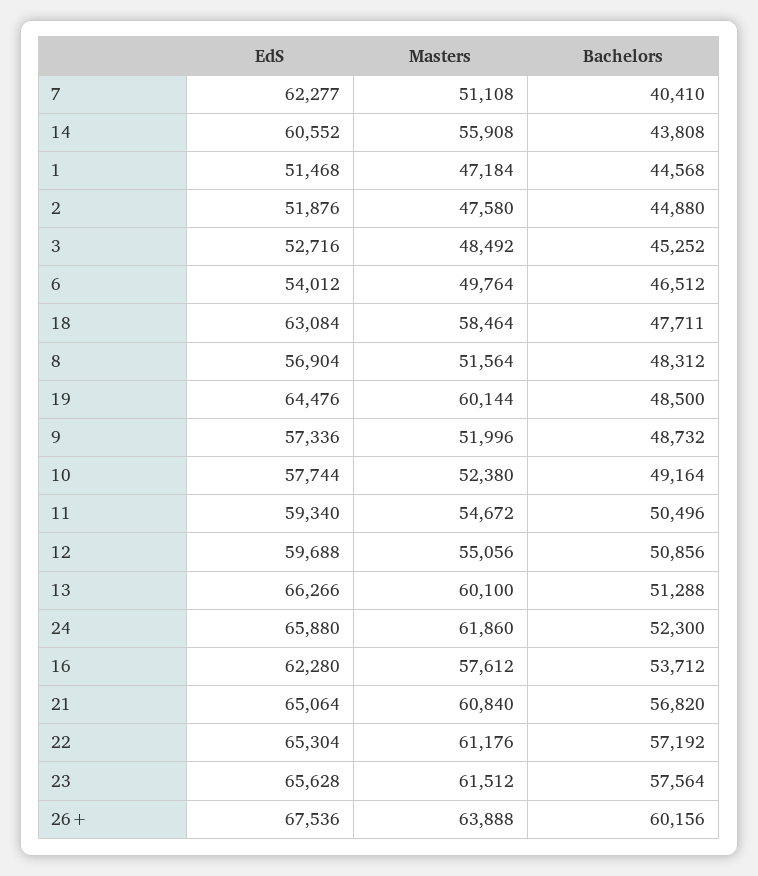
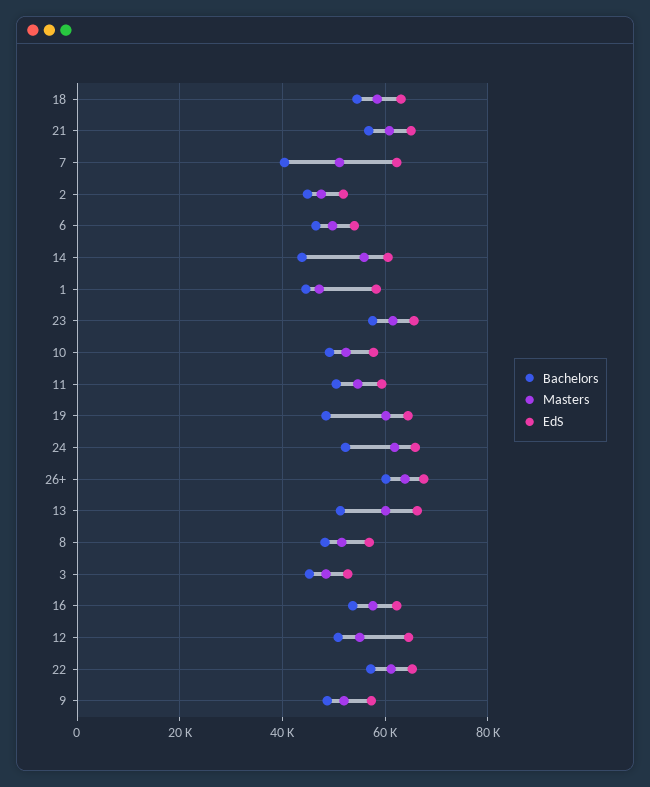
EdS, 1: 51468 -> 58000
Bachelors, 18: 47711 -> 54000
EdS, 12: 59688 -> 64000

